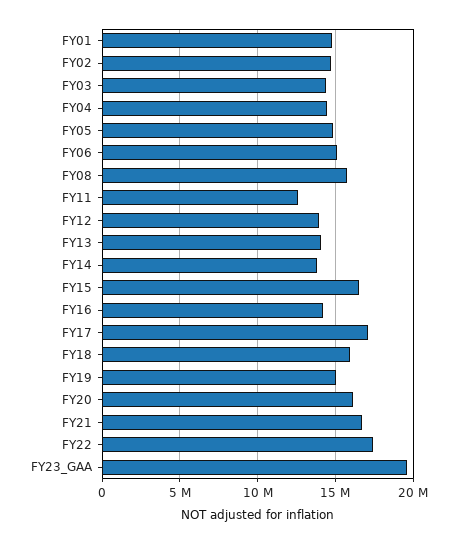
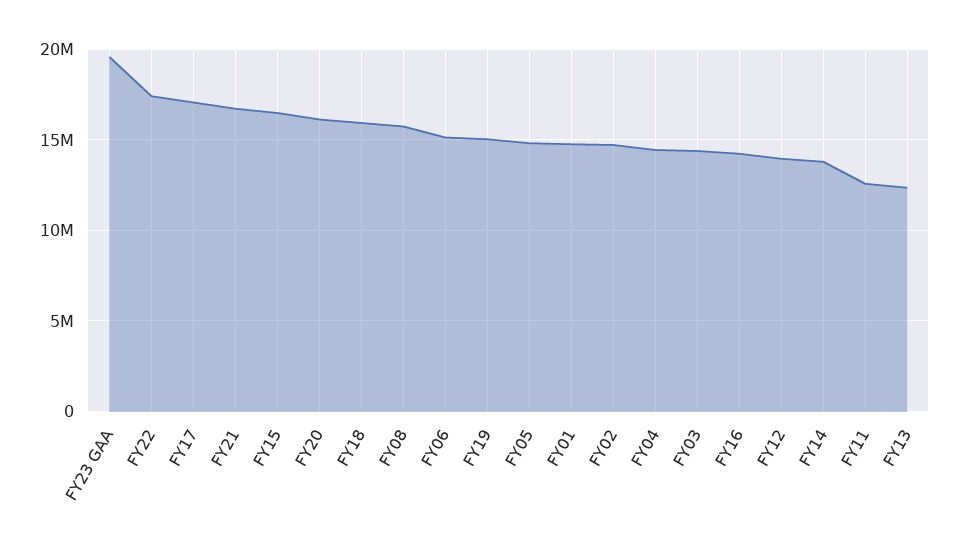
FY13: 14000000 -> 12500000

